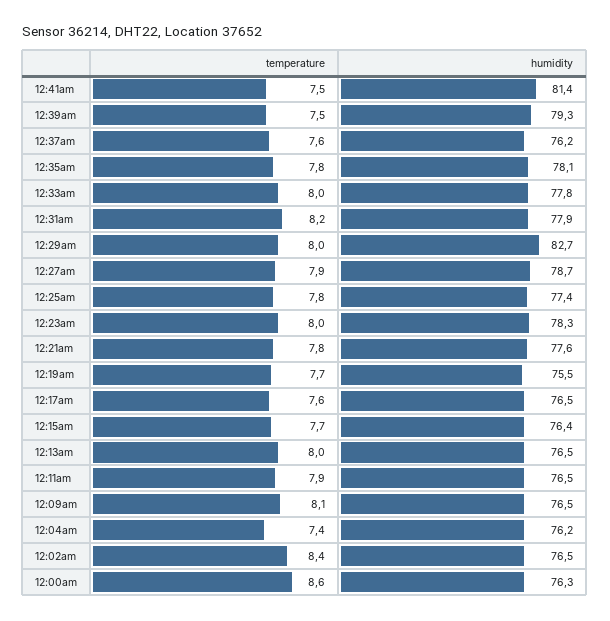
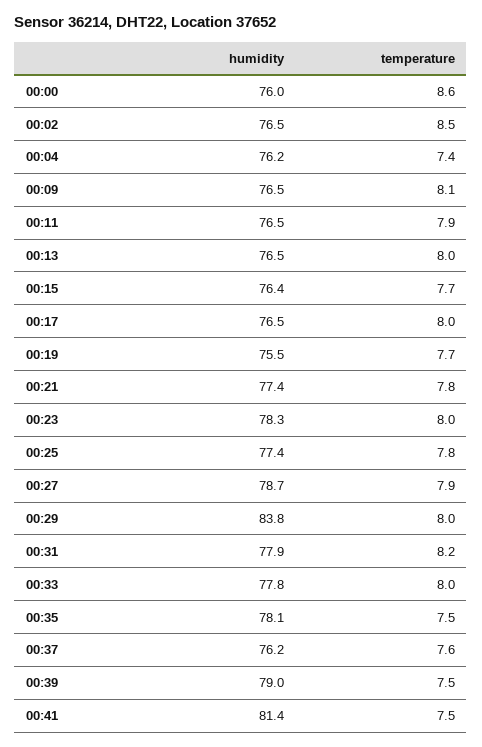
humidity, 12:39am: 79.3 -> 79
temperature, 12:35am: 7.8 -> 7.5
humidity, 12:29am: 82.7 -> 83.8
humidity, 12:21am: 77.6 -> 77.4
temperature, 12:17am: 7.6 -> 8
temperature, 12:02am: 8.4 -> 8.5
humidity, 12:00am: 76.3 -> 76

